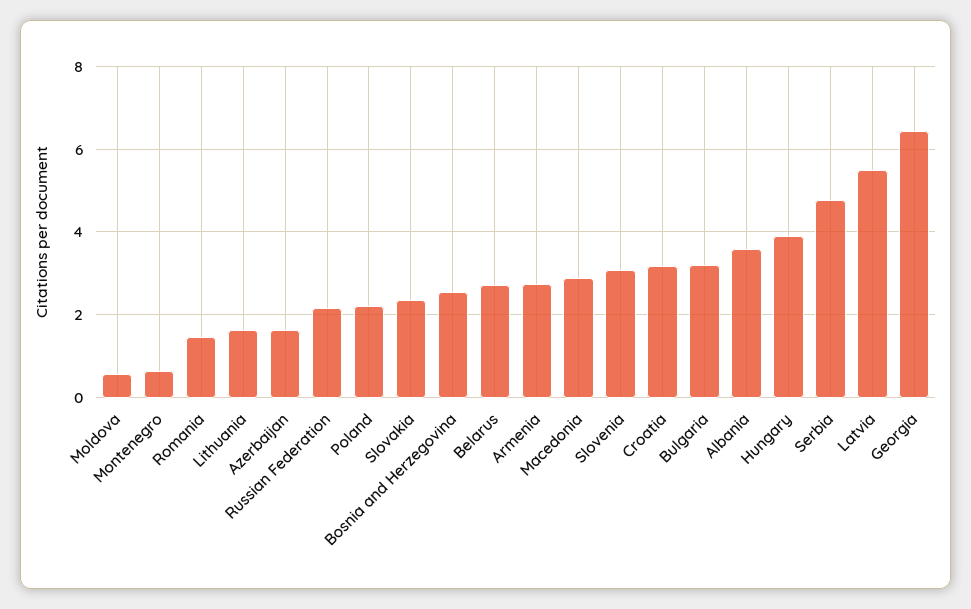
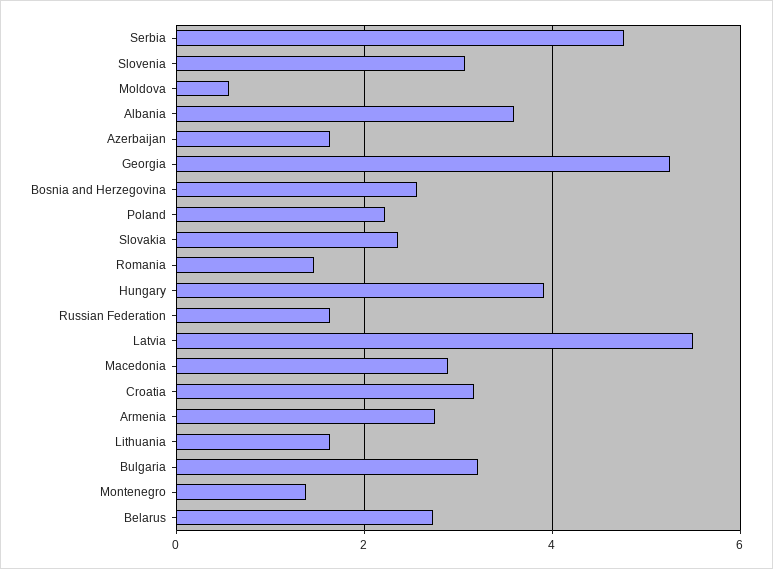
Montenegro: 0.6 -> 1.4
Russian Federation: 2.2 -> 1.6
Georgia: 6.4 -> 5.2

